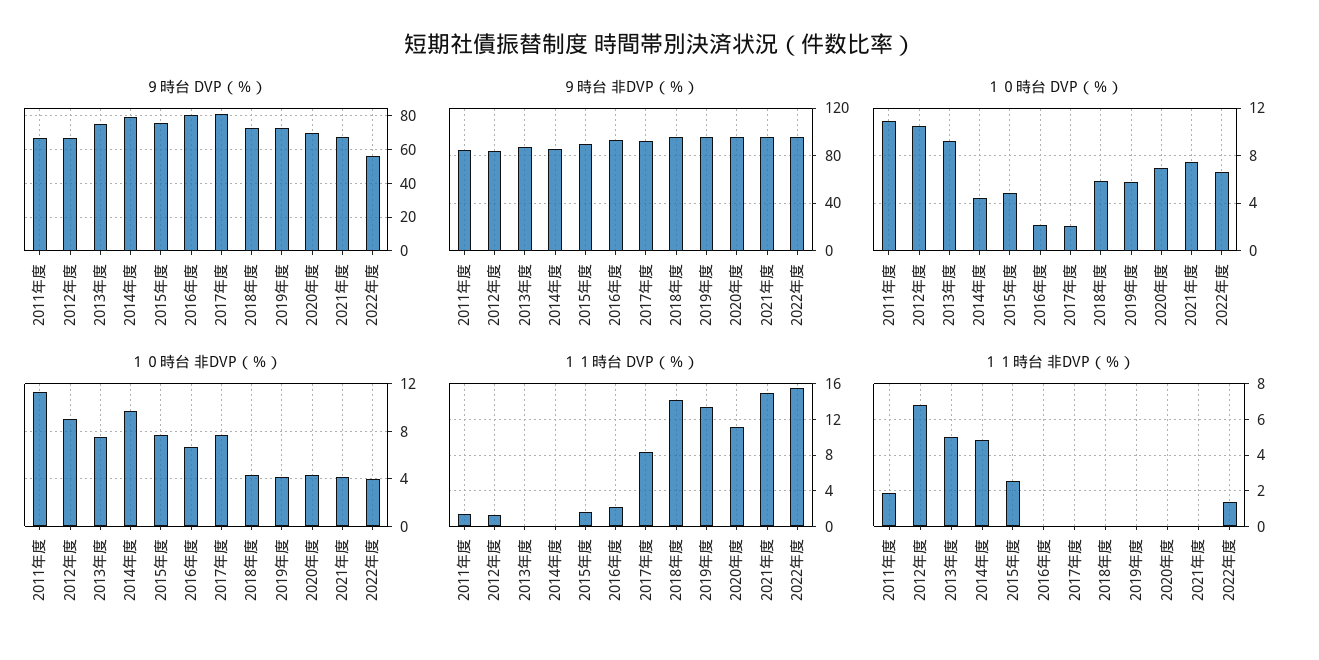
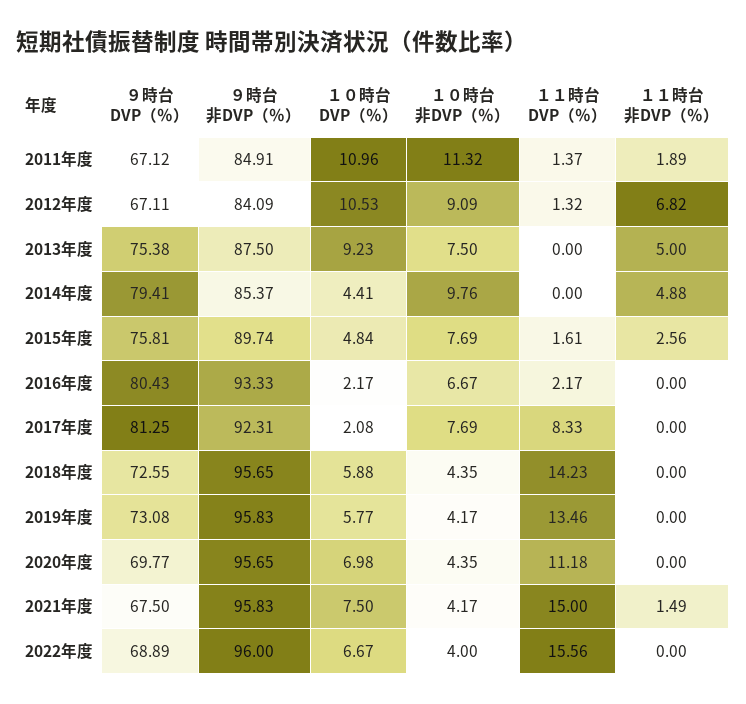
９時台 DVP（％）, 2022年度: 55 -> 68.89
１１時台 非DVP（％）, 2021年度: 0 -> 1.49
１１時台 非DVP（％）, 2022年度: 1.5 -> 0

